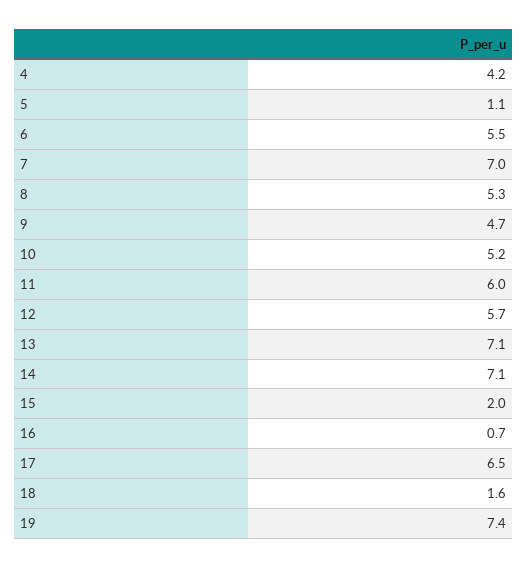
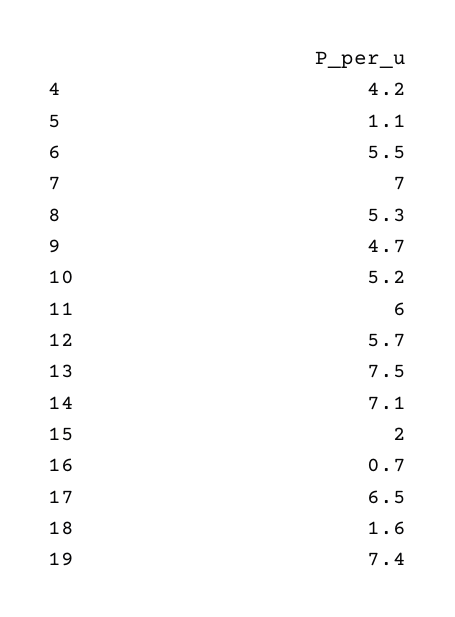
13: 7.1 -> 7.5

